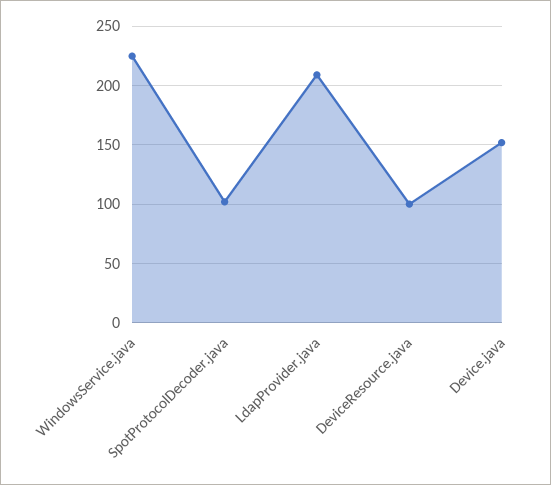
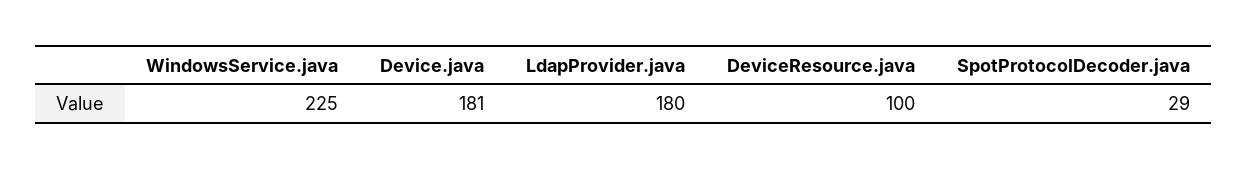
SpotProtocolDecoder.java: 100 -> 29
LdapProvider.java: 210 -> 180
Device.java: 150 -> 181

